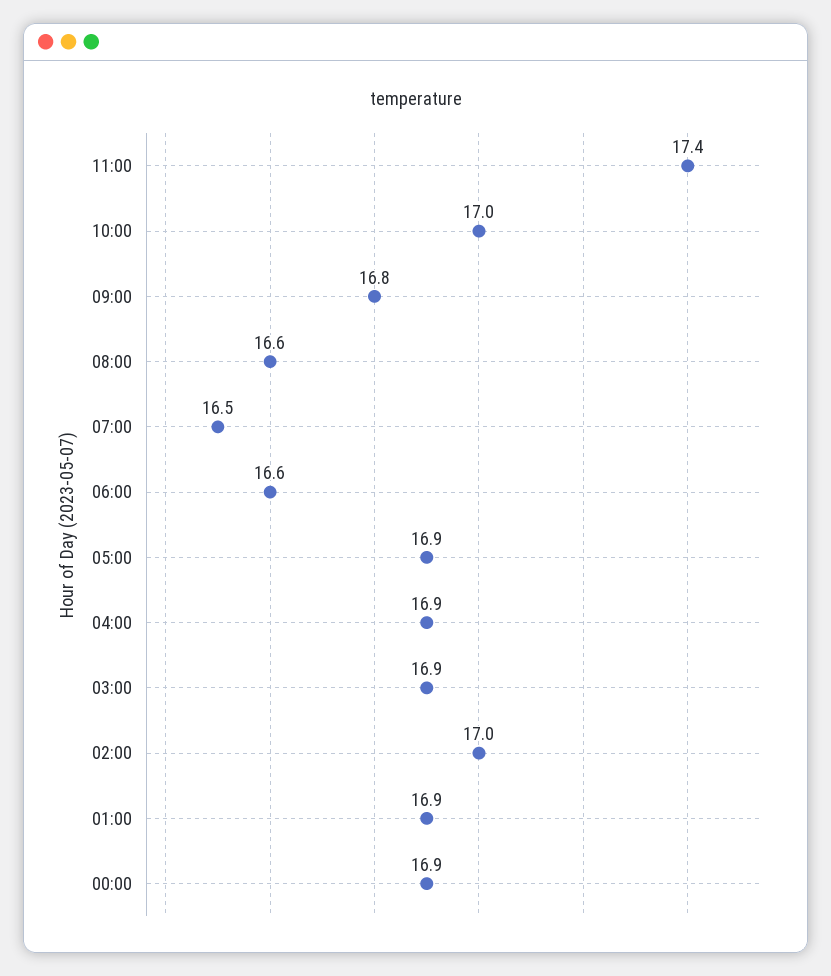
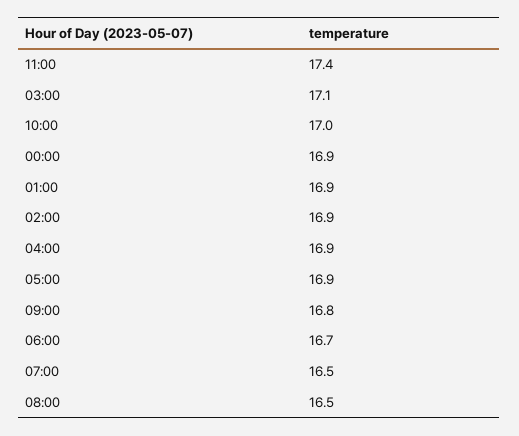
08:00: 16.6 -> 16.5
06:00: 16.6 -> 16.7
03:00: 16.9 -> 17.1
02:00: 17 -> 16.9

